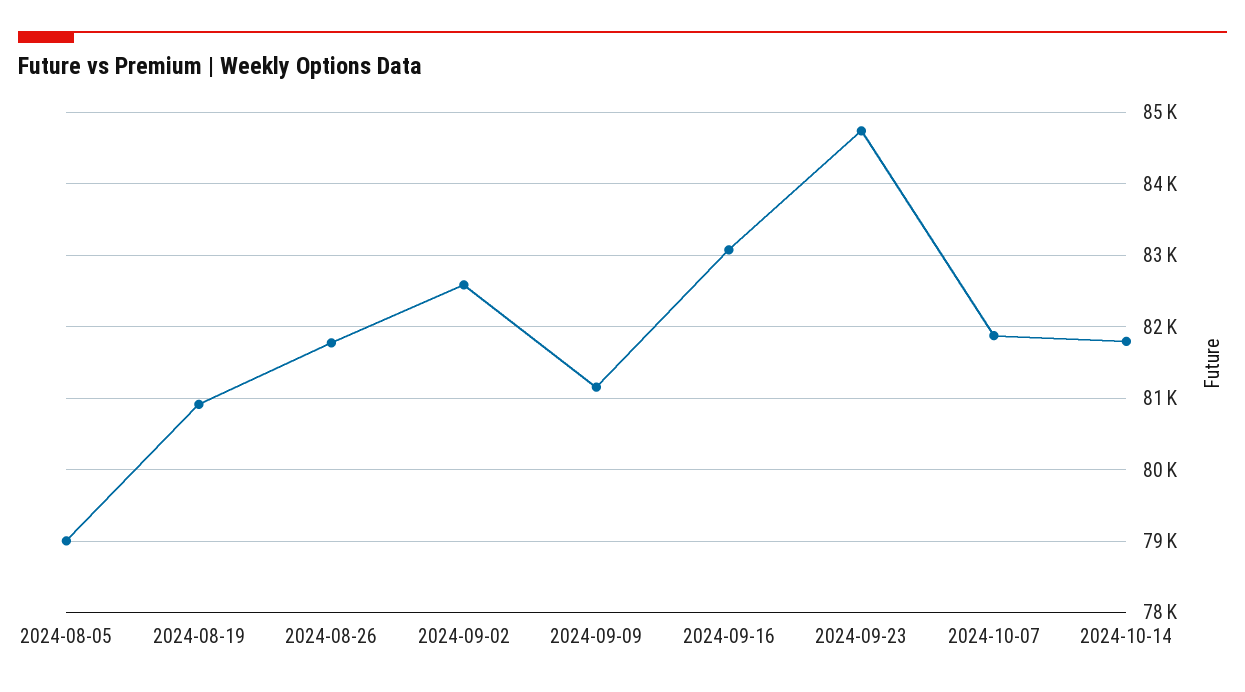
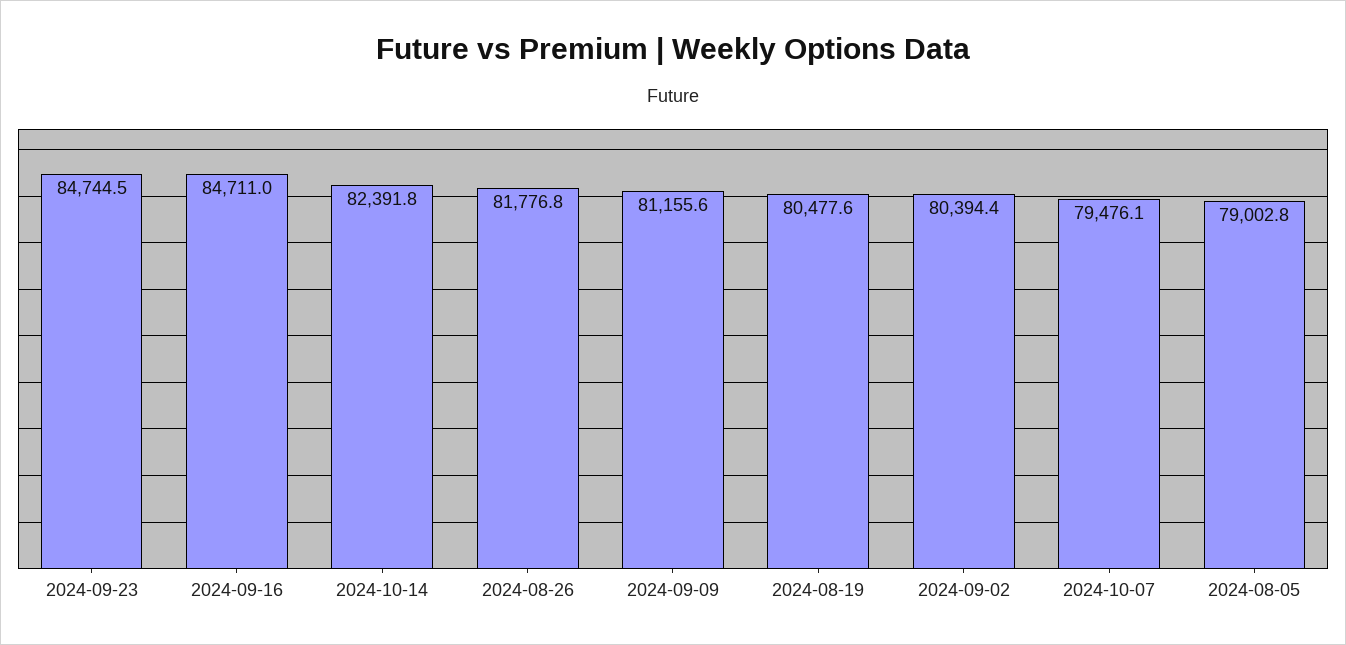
2024-08-19: 80900 -> 80477.6
2024-09-02: 82600 -> 80394.4
2024-09-16: 83100 -> 84711
2024-10-07: 81900 -> 79476.1
2024-10-14: 81800 -> 82391.8

